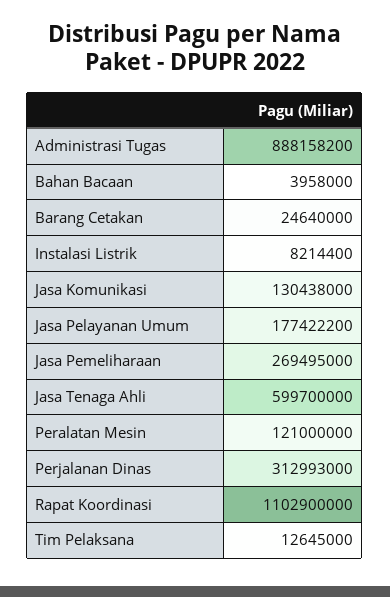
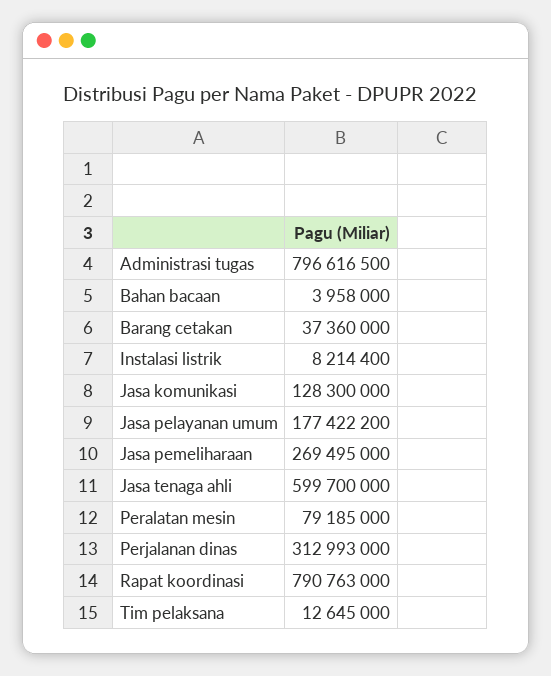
Administrasi Tugas: 888158200 -> 796616500
Barang Cetakan: 24640000 -> 37360000
Jasa Komunikasi: 130438000 -> 128300000
Peralatan Mesin: 121000000 -> 79185000
Rapat Koordinasi: 1102900000 -> 790763000

